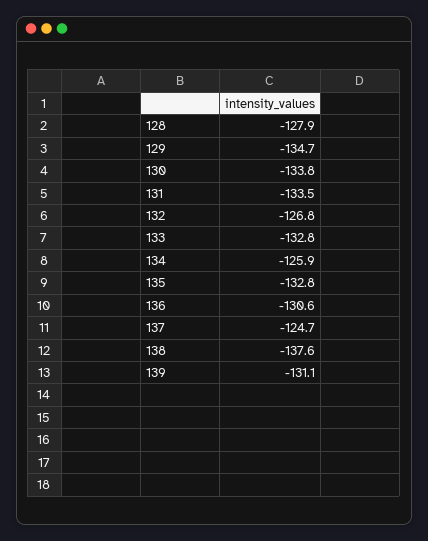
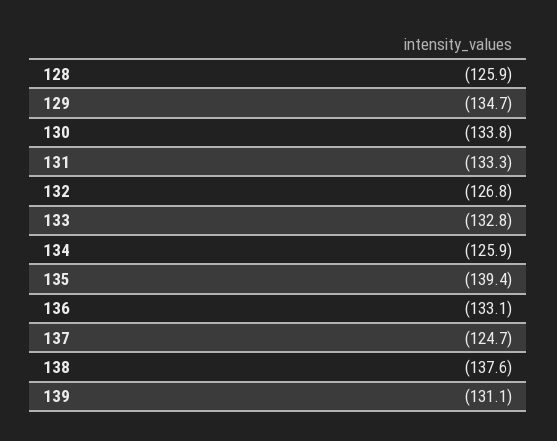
128: -127.9 -> -125.9
131: -133.5 -> -133.3
135: -132.8 -> -139.4
136: -130.6 -> -133.1

